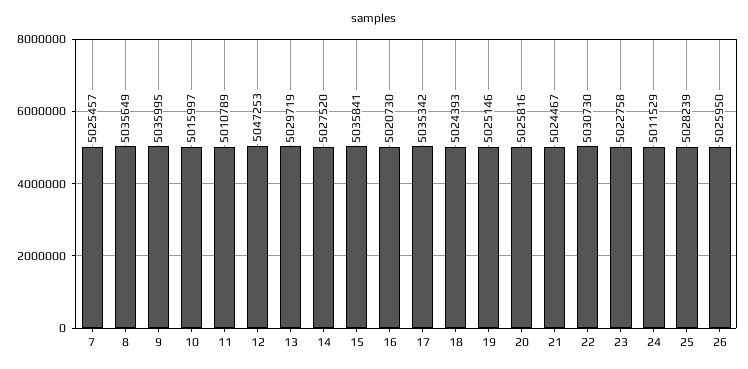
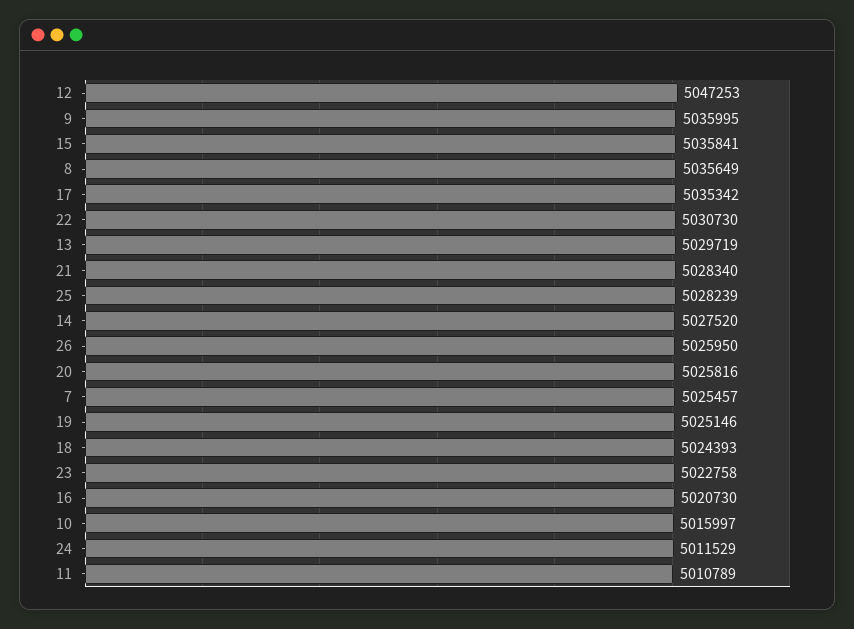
21: 5024467 -> 5028340

